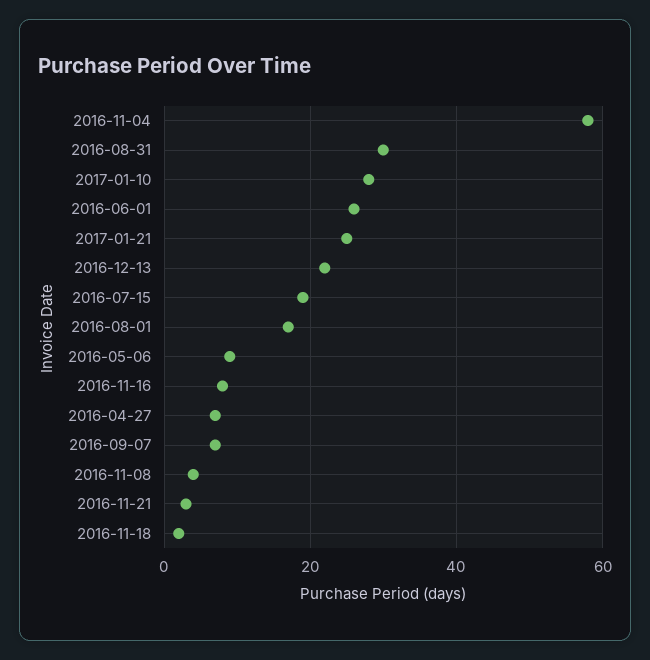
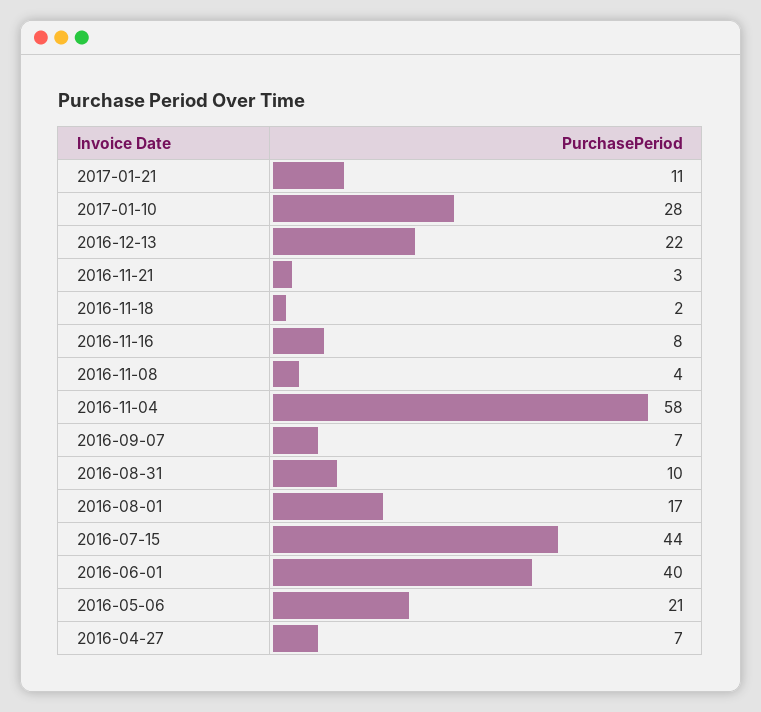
2016-08-31: 30 -> 10
2016-06-01: 25 -> 40
2017-01-21: 25 -> 11
2016-07-15: 20 -> 44
2016-05-06: 10 -> 21

